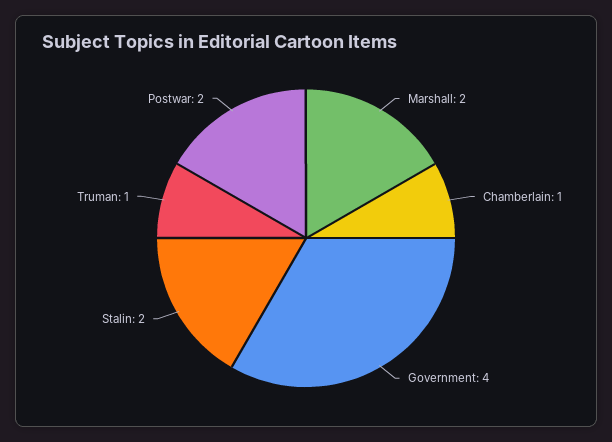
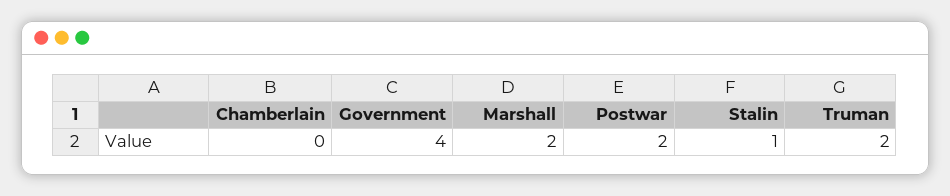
Chamberlain: 1 -> 0
Stalin: 2 -> 1
Truman: 1 -> 2

